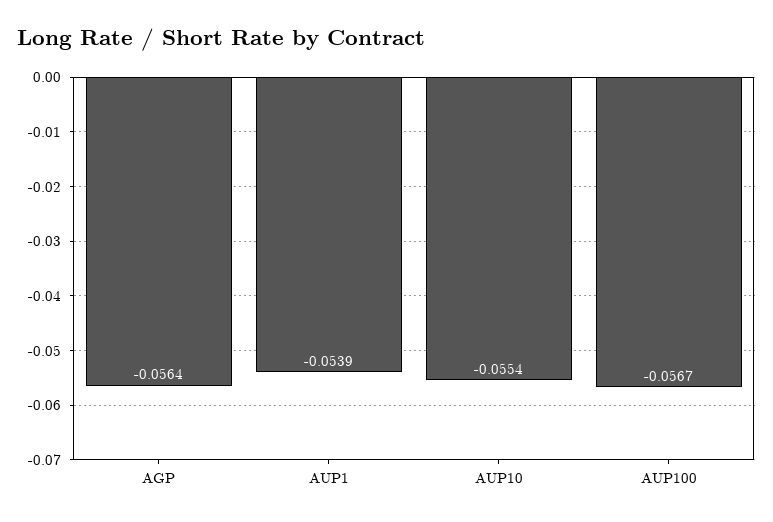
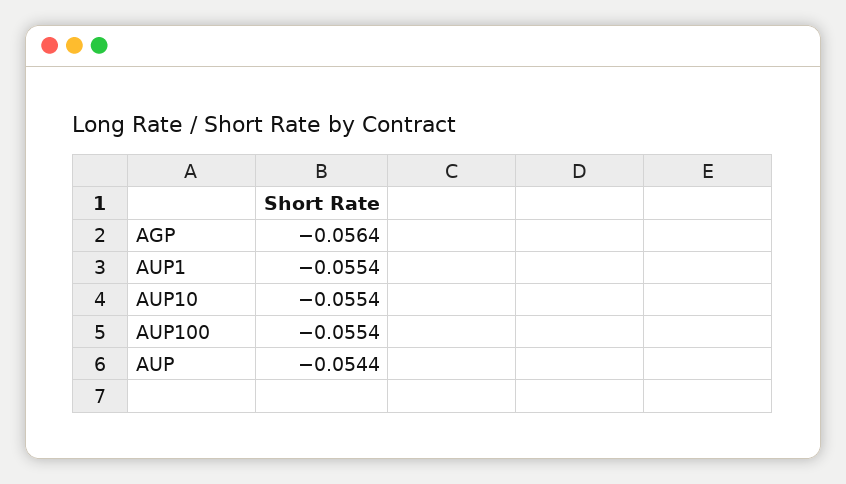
AUP1: -0.0539 -> -0.0554
AUP100: -0.0567 -> -0.0554
AUP: none -> -0.0544

